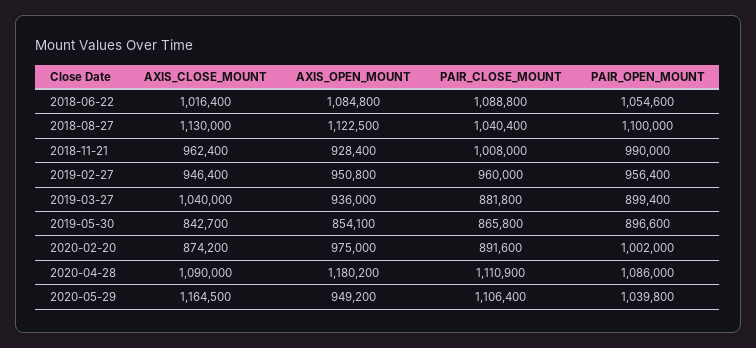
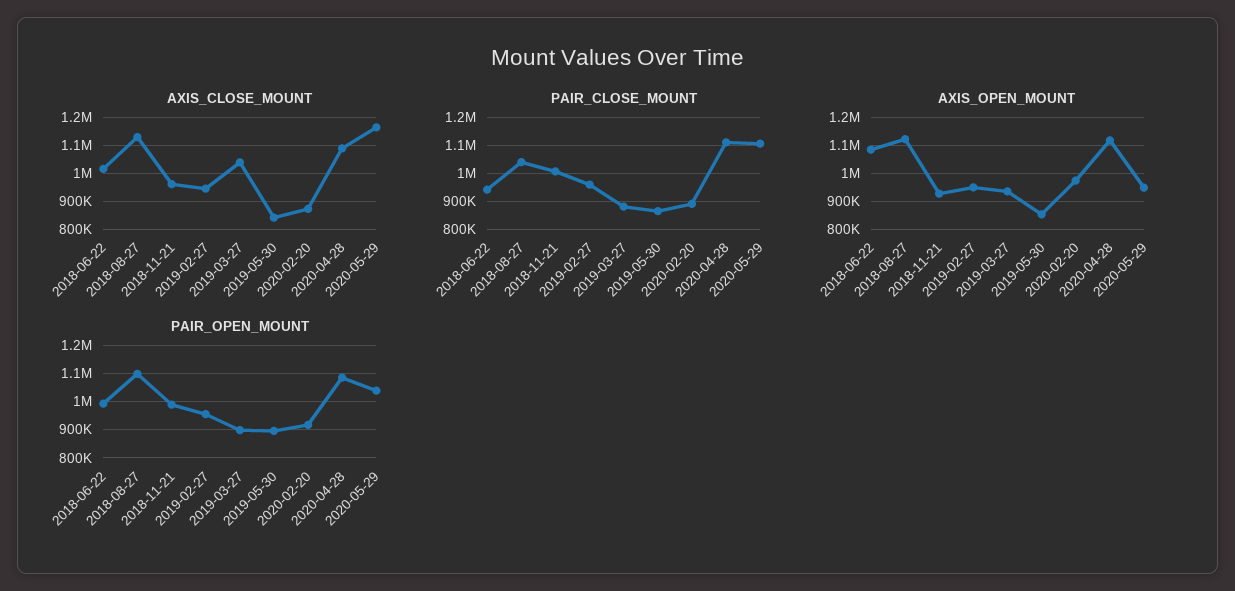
PAIR_CLOSE_MOUNT, 2018-06-22: 1088800 -> 950000
PAIR_OPEN_MOUNT, 2018-06-22: 1054600 -> 1000000
PAIR_OPEN_MOUNT, 2020-02-20: 1002000 -> 925000
AXIS_OPEN_MOUNT, 2020-04-28: 1180200 -> 1125000

